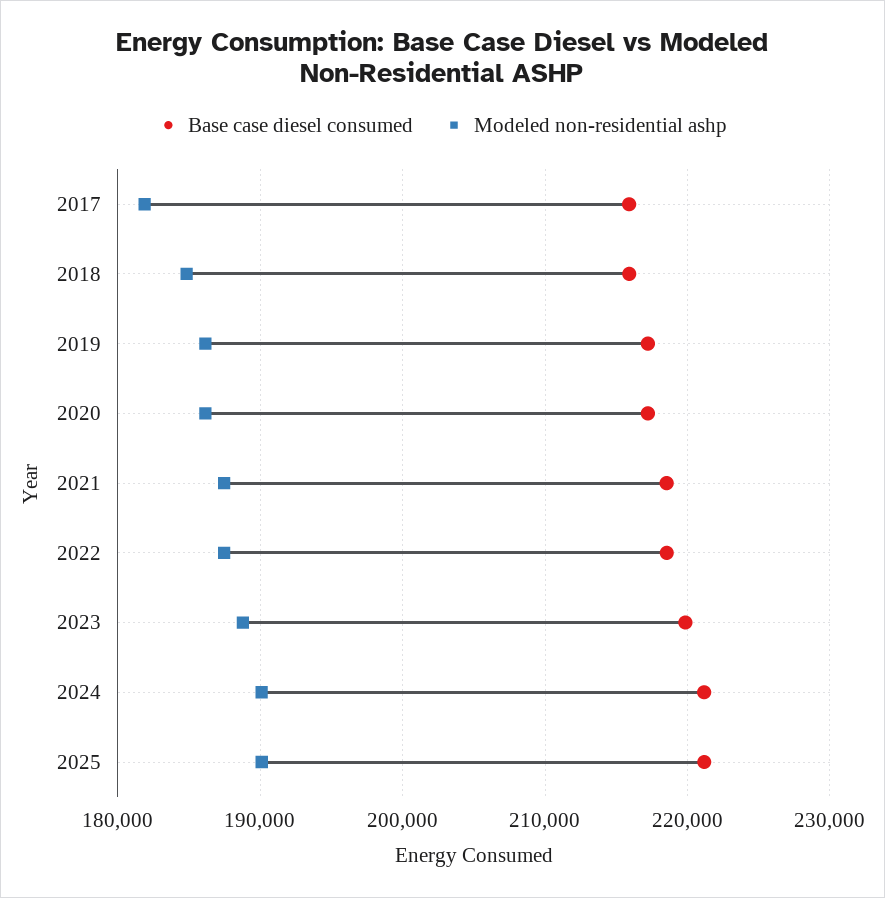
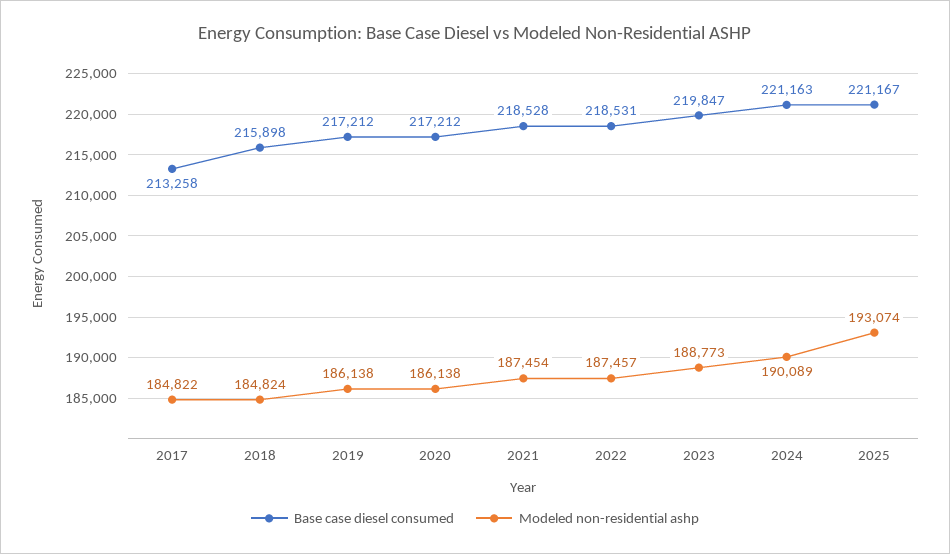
Base case diesel consumed, 2017: 216000 -> 213258
Modeled non-residential ashp, 2017: 182000 -> 184822
Modeled non-residential ashp, 2025: 190000 -> 193074

